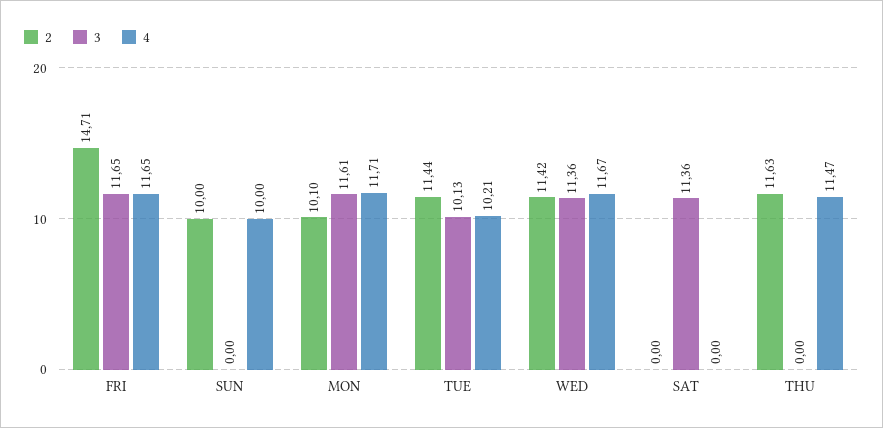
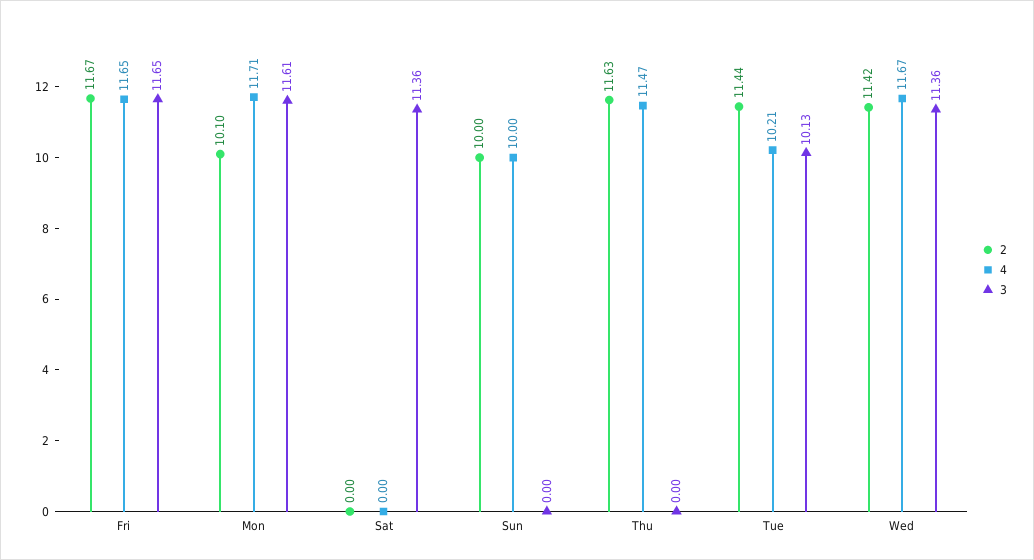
2, FRI: 14.71 -> 11.67

